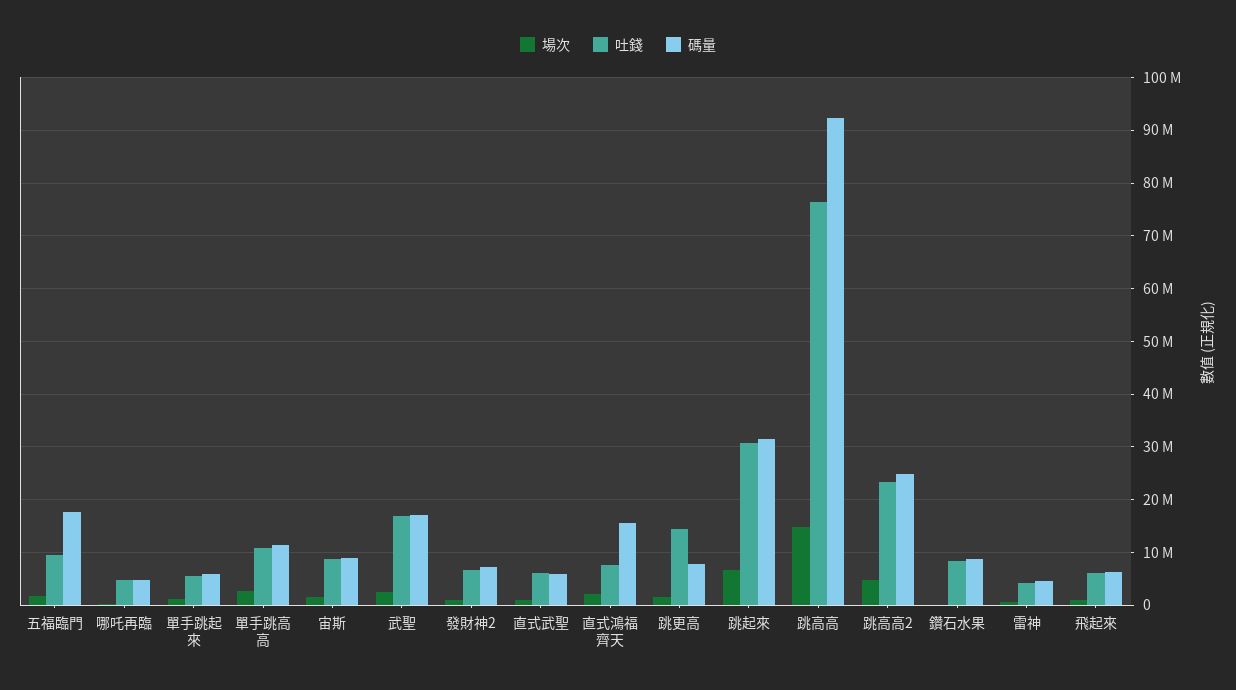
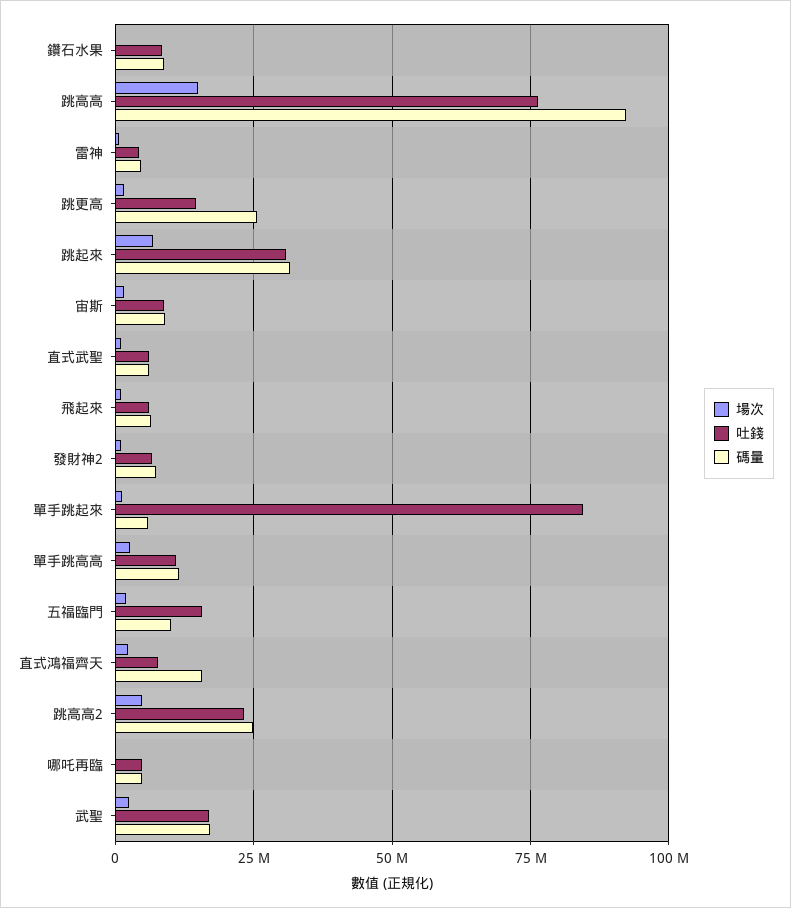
吐錢, 五福臨門: 10000000 -> 15000000
碼量, 五福臨門: 18000000 -> 10000000
吐錢, 單手跳起來: 6000000 -> 85000000
碼量, 跳更高: 8000000 -> 25000000

